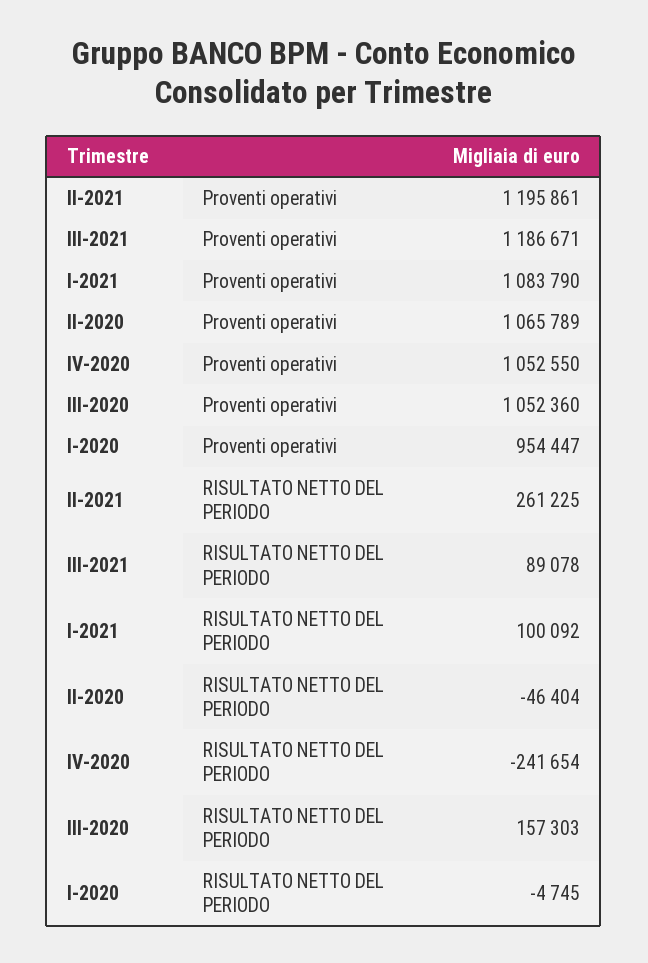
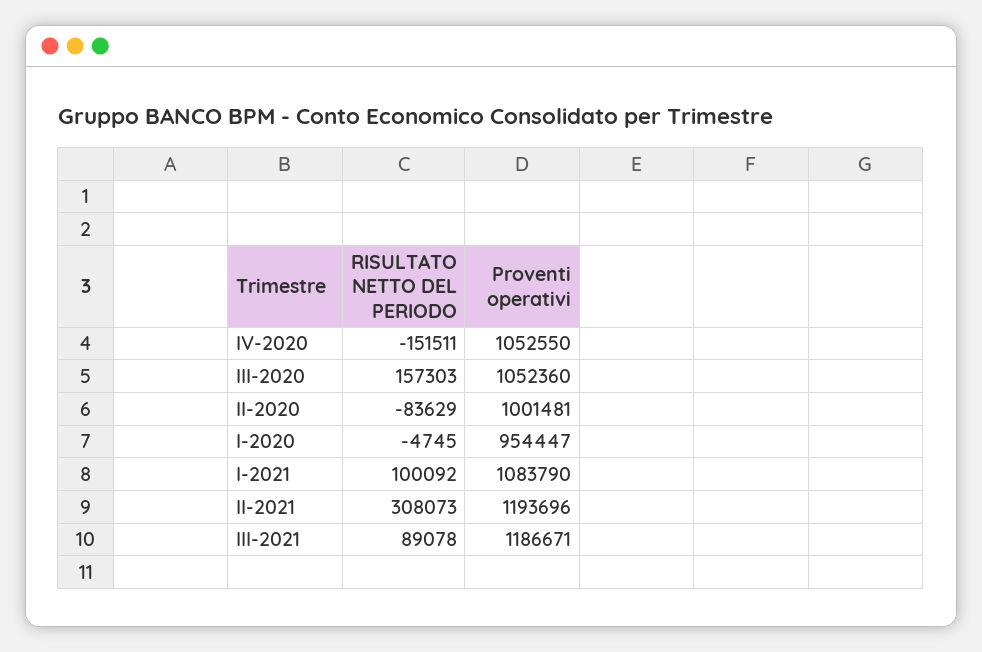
II-2021, Proventi operativi: 1195861 -> 1193696
II-2020, Proventi operativi: 1065789 -> 1001481
II-2021, RISULTATO NETTO DEL PERIODO: 261225 -> 308073
II-2020, RISULTATO NETTO DEL PERIODO: -46404 -> -83629
IV-2020, RISULTATO NETTO DEL PERIODO: -241654 -> -151511

